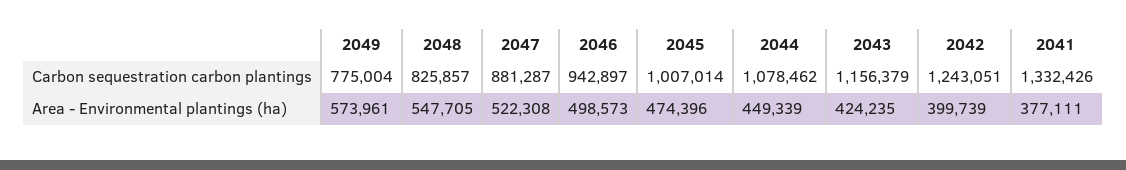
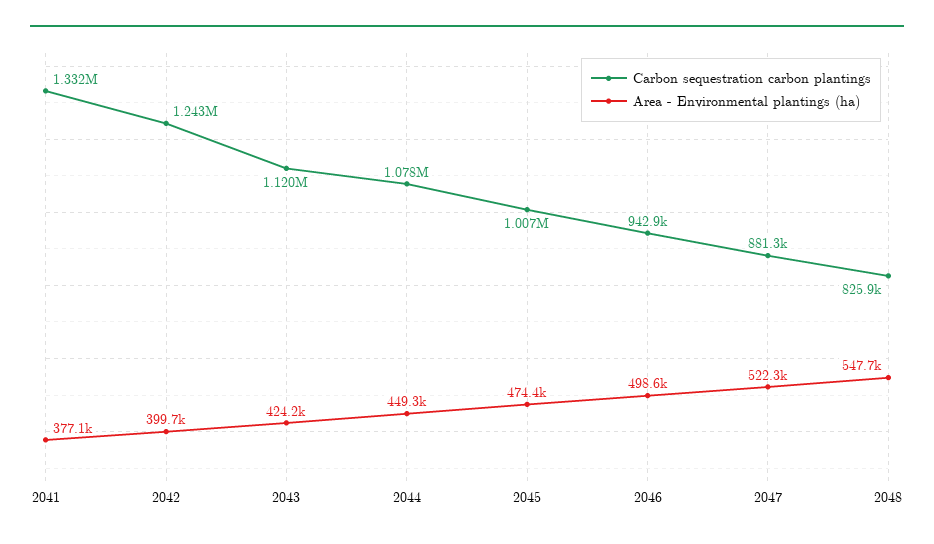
Carbon sequestration carbon plantings, 2049: 775004 -> none
Carbon sequestration carbon plantings, 2043: 1156379 -> 1120000
Area - Environmental plantings (ha), 2049: 573961 -> none

